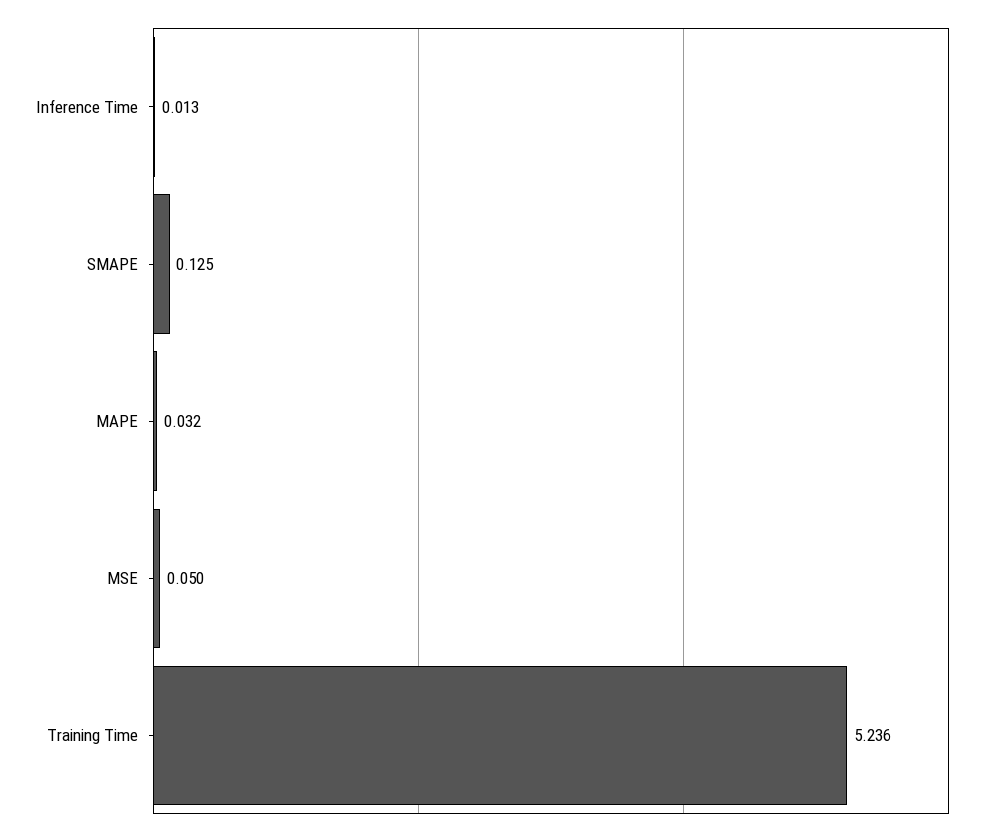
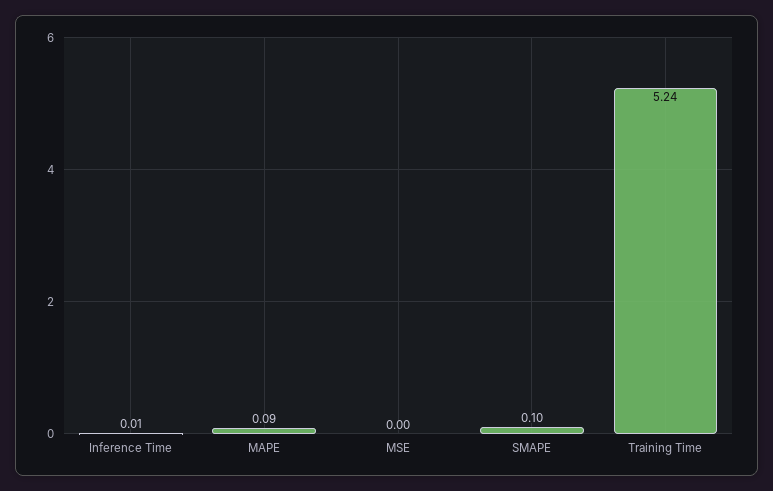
SMAPE: 0.125 -> 0.1
MAPE: 0.032 -> 0.09
MSE: 0.05 -> 0

